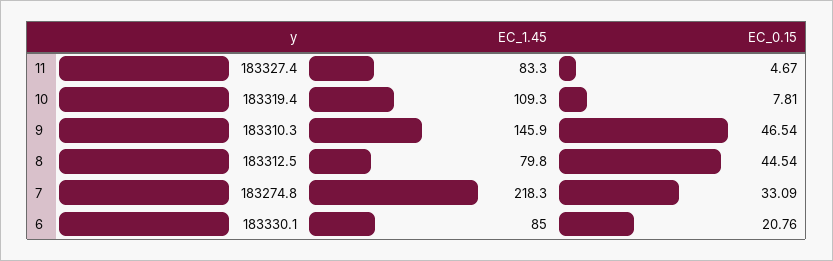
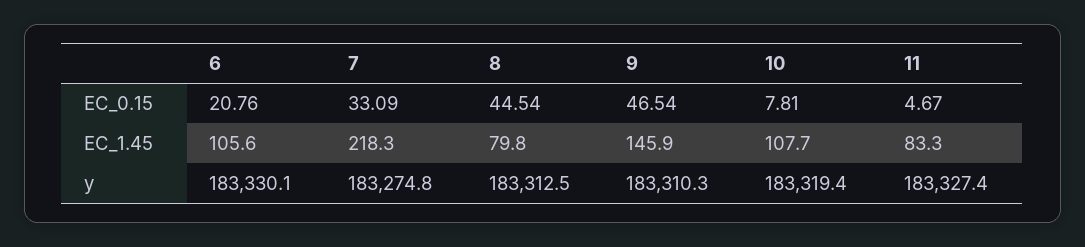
EC_1.45, 10: 109.3 -> 107.7
EC_1.45, 6: 85 -> 105.6

